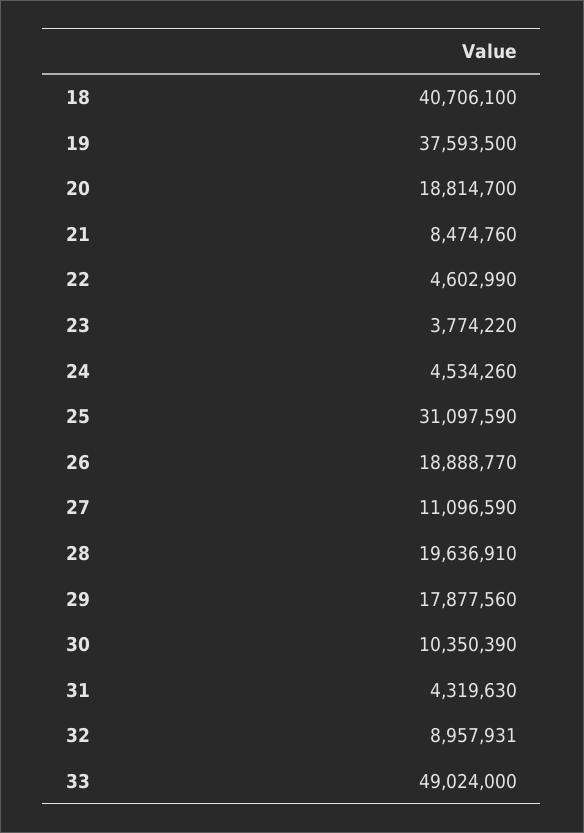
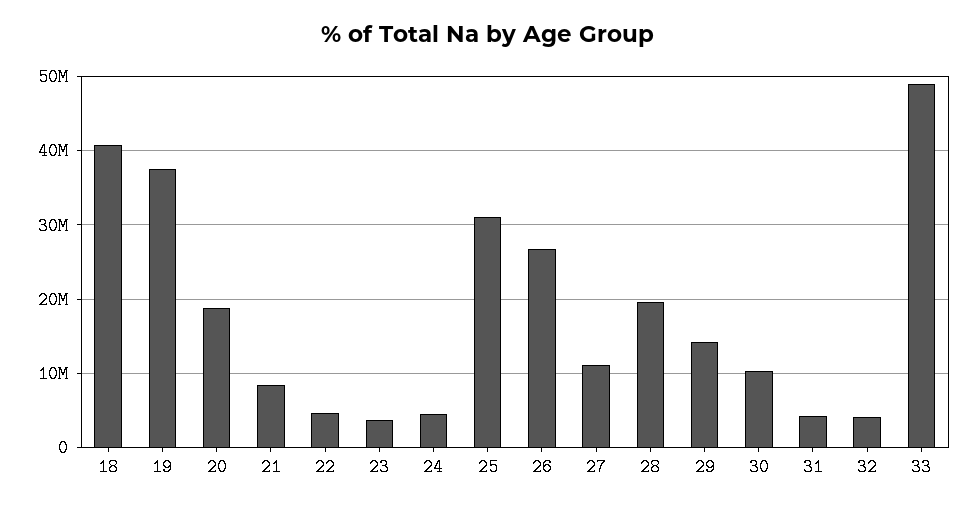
26: 18888770 -> 27000000
29: 17877560 -> 14000000
32: 8957931 -> 4000000

